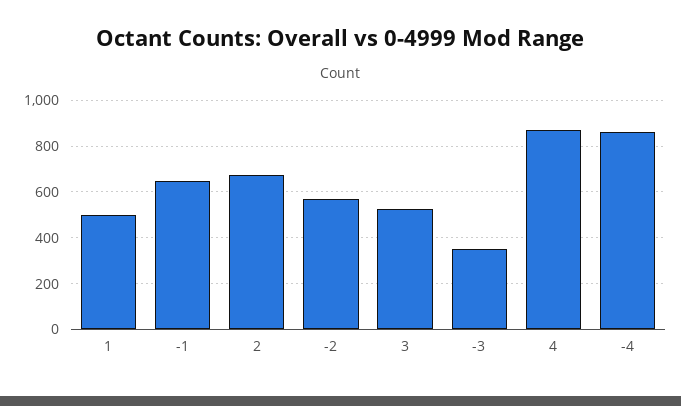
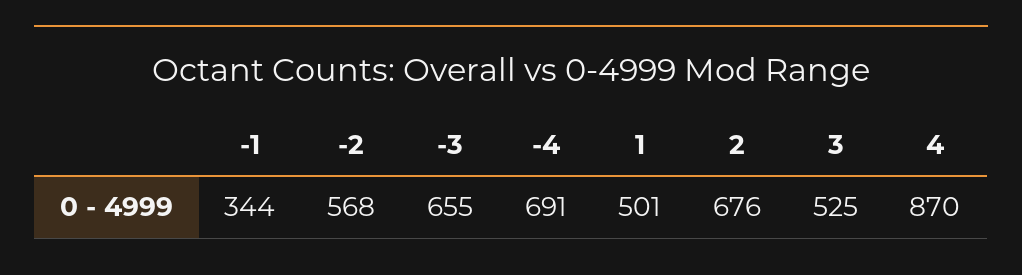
-1: 650 -> 344
-3: 350 -> 655
-4: 850 -> 691

